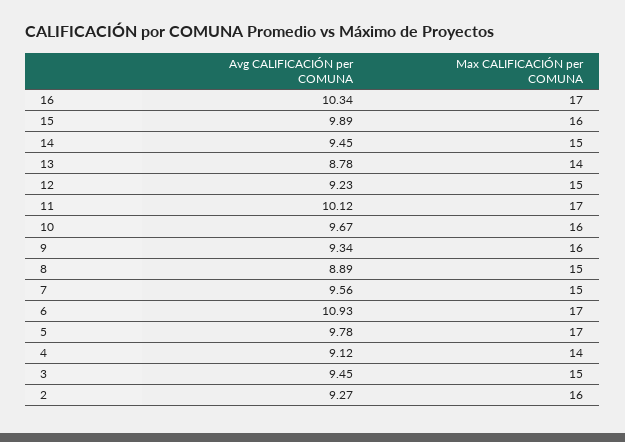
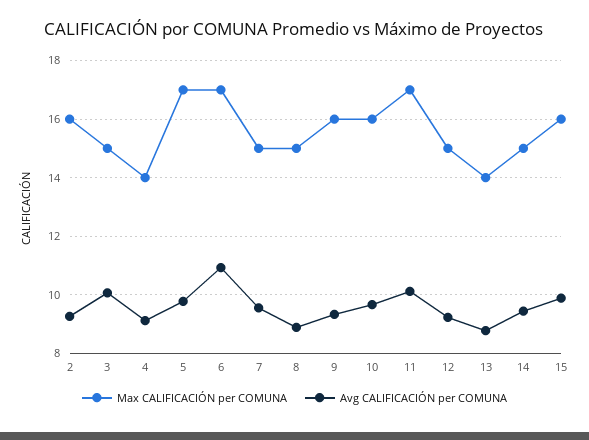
Avg CALIFICACIÓN per COMUNA, 16: 10.34 -> none
Max CALIFICACIÓN per COMUNA, 16: 17 -> none
Avg CALIFICACIÓN per COMUNA, 3: 9.45 -> 10

